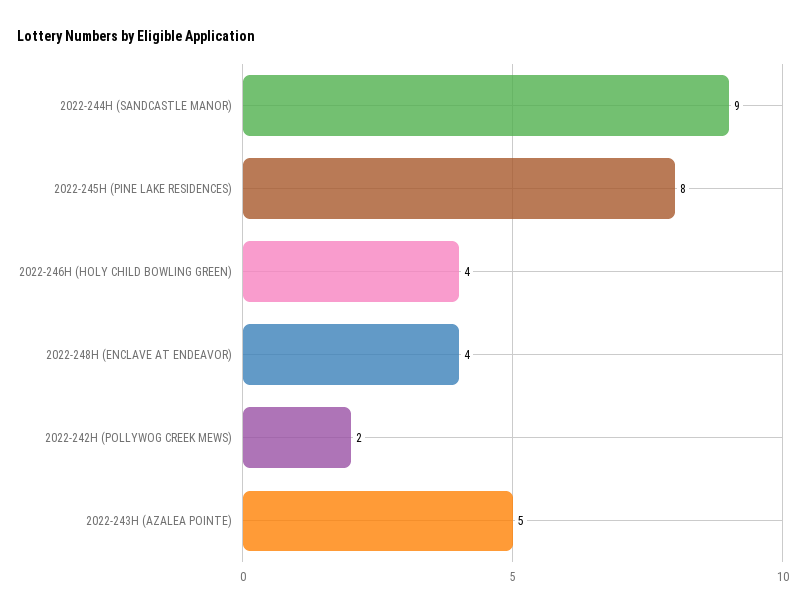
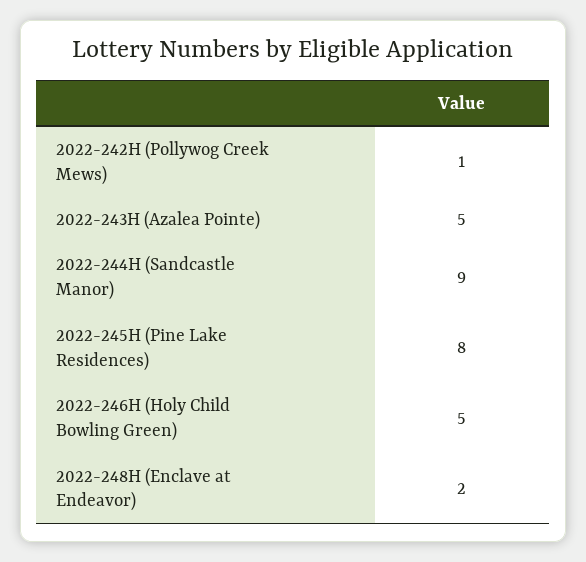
2022-246H (HOLY CHILD BOWLING GREEN): 4 -> 5
2022-248H (ENCLAVE AT ENDEAVOR): 4 -> 2
2022-242H (POLLYWOG CREEK MEWS): 2 -> 1

